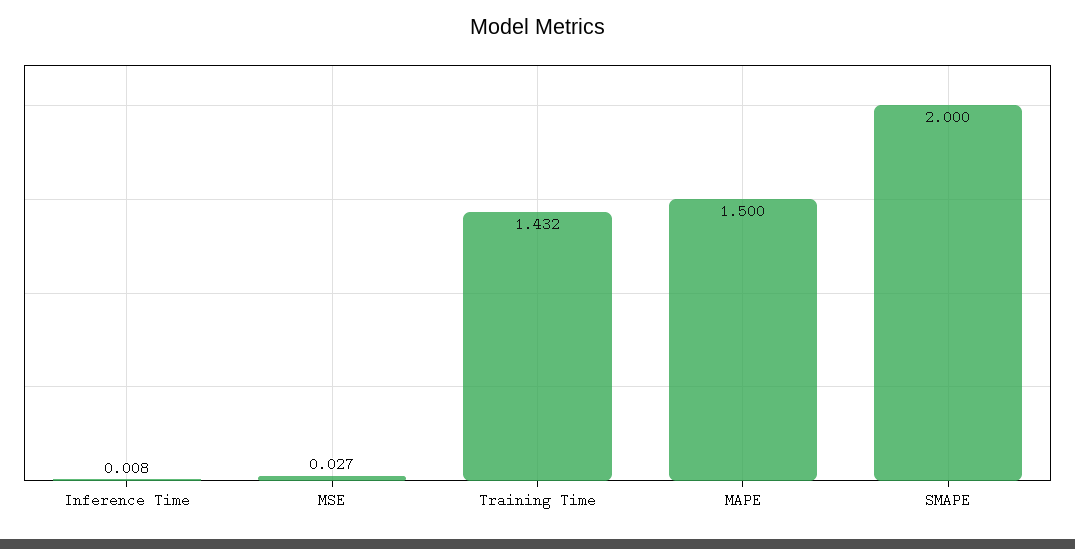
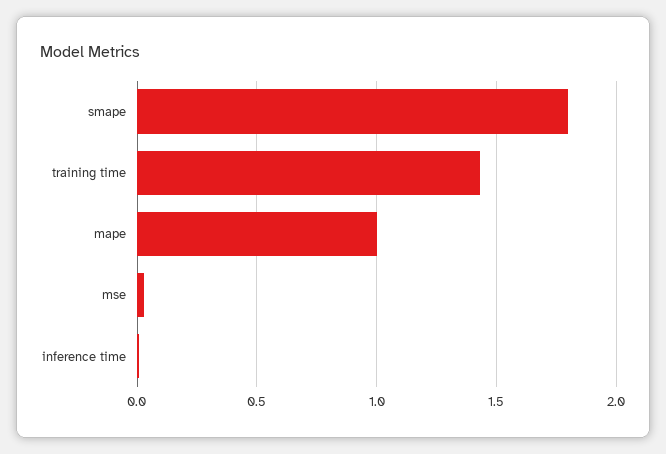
MAPE: 1.5 -> 1
SMAPE: 2 -> 1.8

